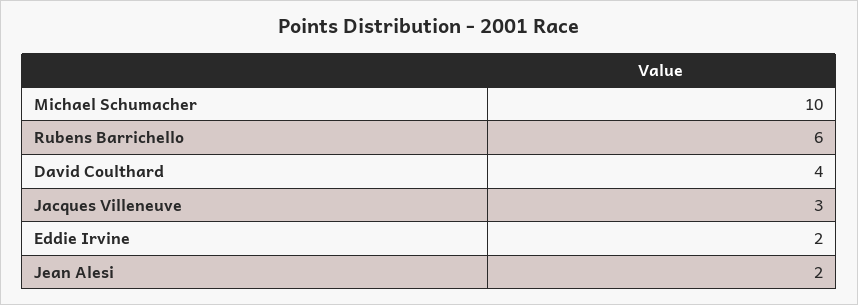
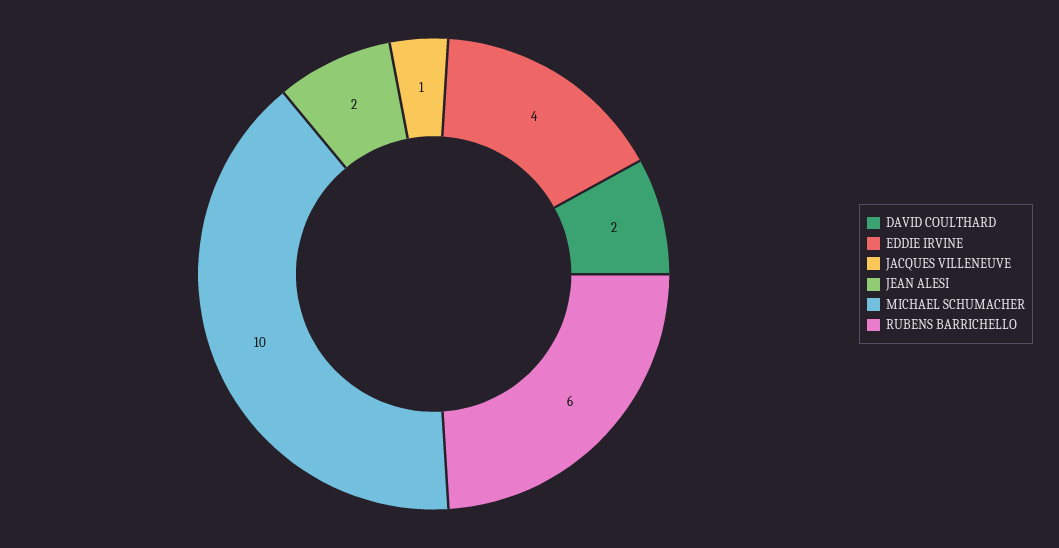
David Coulthard: 4 -> 2
Jacques Villeneuve: 3 -> 1
Eddie Irvine: 2 -> 4

